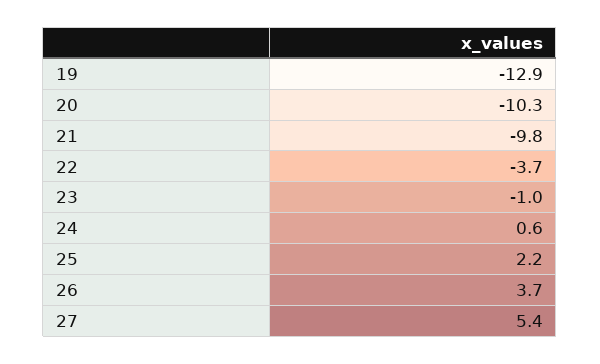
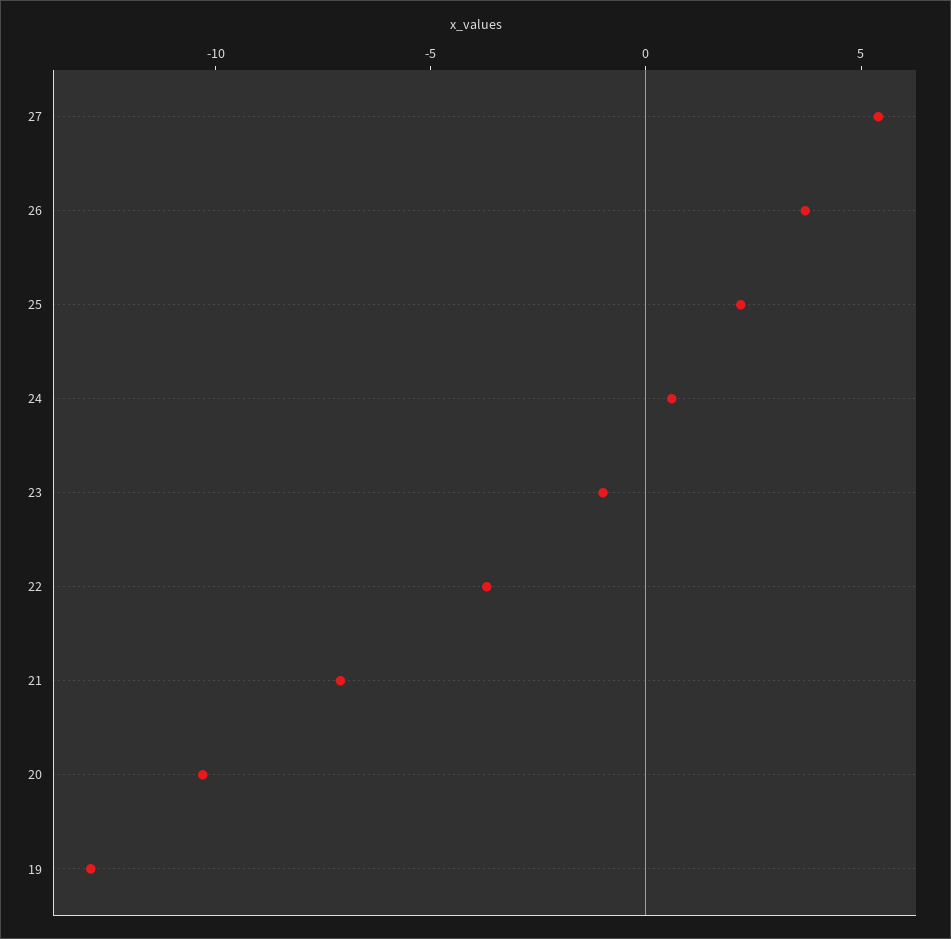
21: -9.8 -> -7

